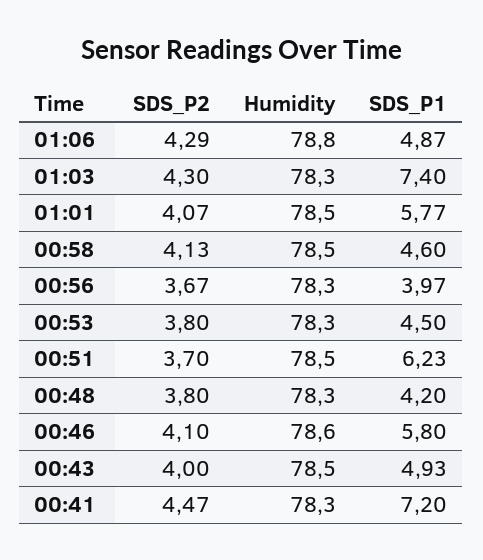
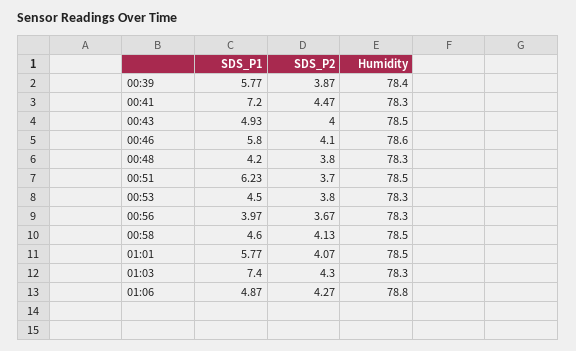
SDS_P2, 01:06: 4.29 -> 4.27
SDS_P1, 00:39: none -> 5.77
SDS_P2, 00:39: none -> 3.87
Humidity, 00:39: none -> 78.4

